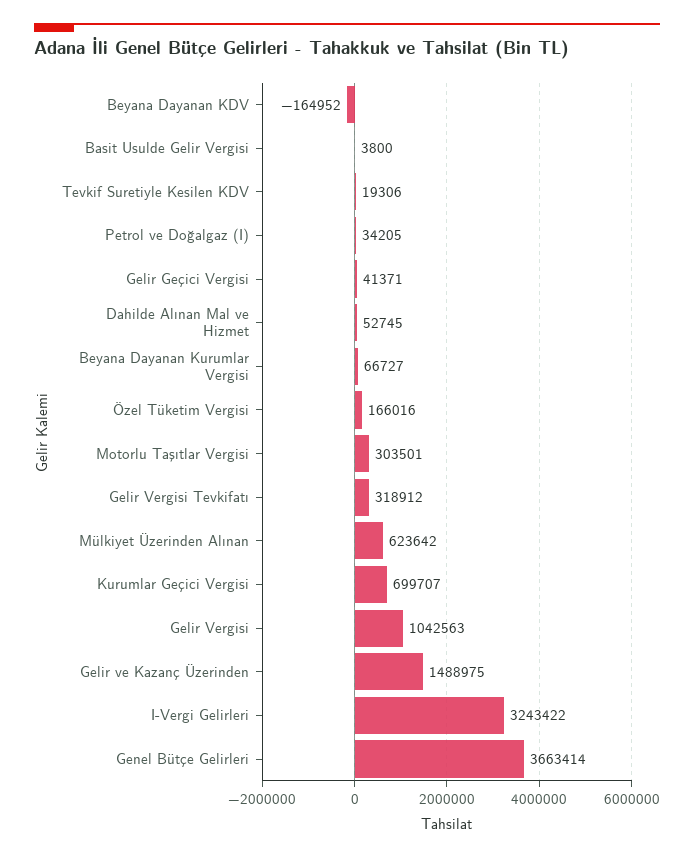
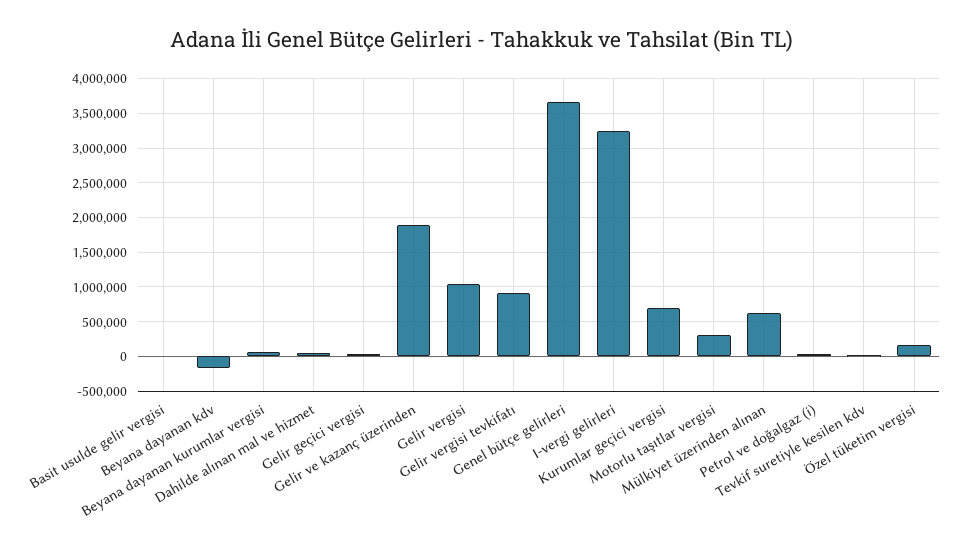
Gelir Vergisi Tevkifatı: 318912 -> 900000
Gelir ve Kazanç Üzerinden: 1488975 -> 1900000

